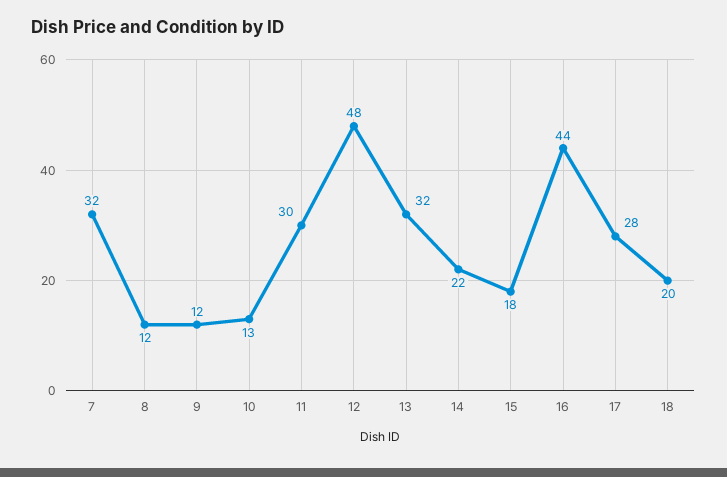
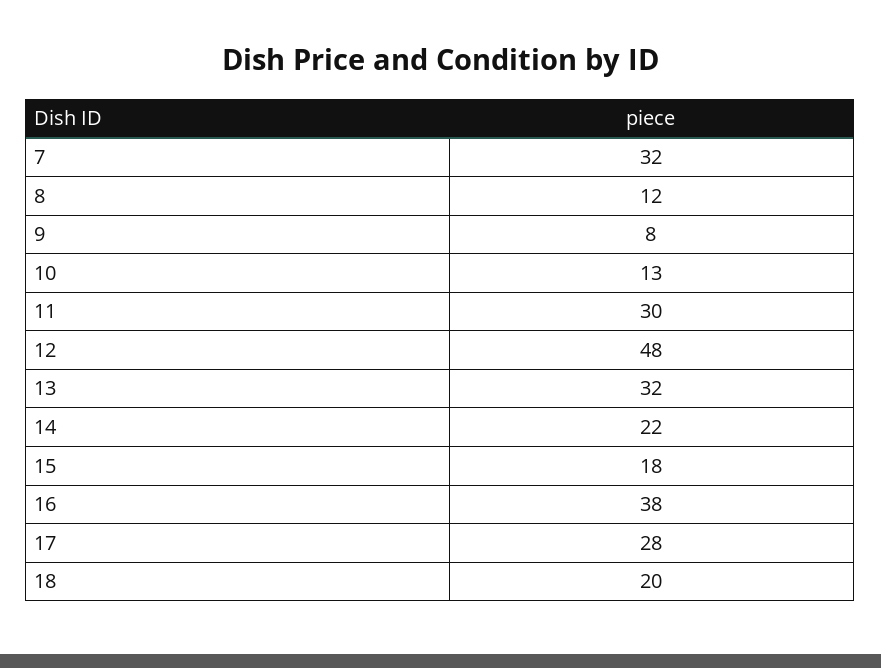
9: 12 -> 8
16: 44 -> 38

